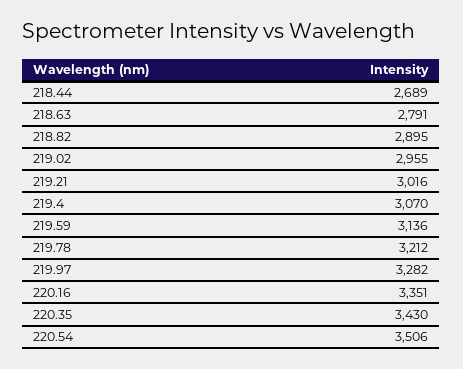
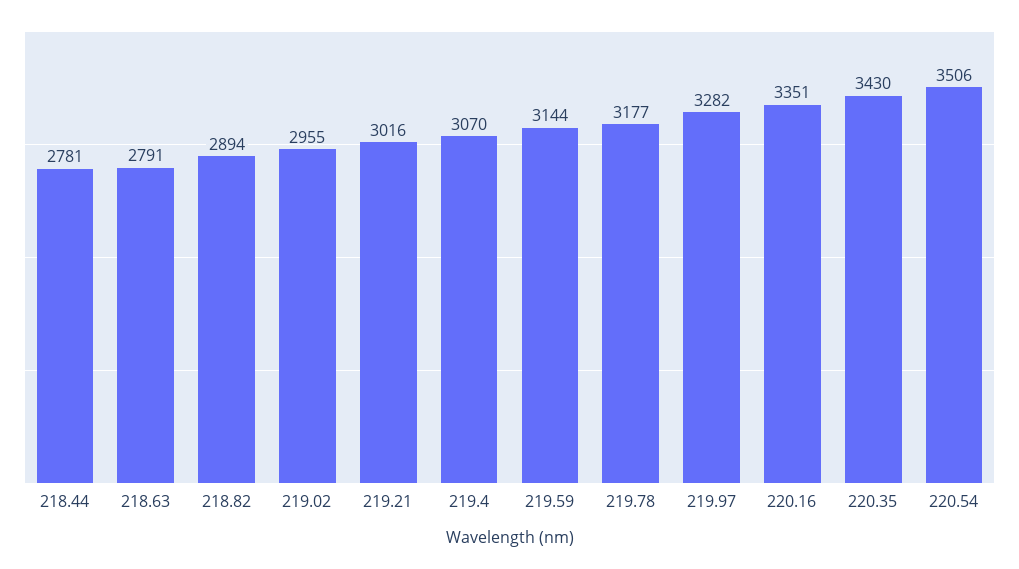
218.44: 2689 -> 2781
218.82: 2895 -> 2894
219.59: 3136 -> 3144
219.78: 3212 -> 3177

